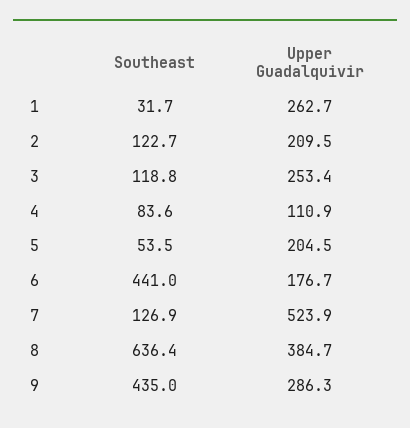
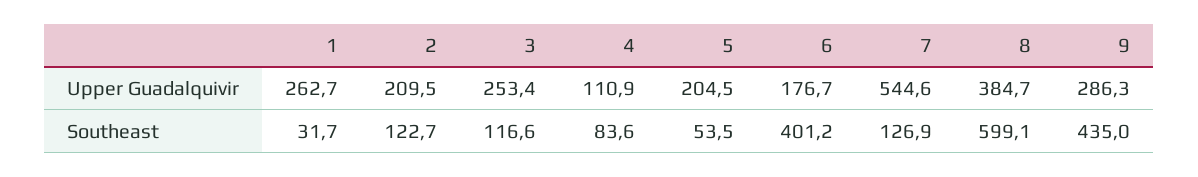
Southeast, 3: 118.8 -> 116.6
Southeast, 6: 441 -> 401.2
Upper Guadalquivir, 7: 523.9 -> 544.6
Southeast, 8: 636.4 -> 599.1

